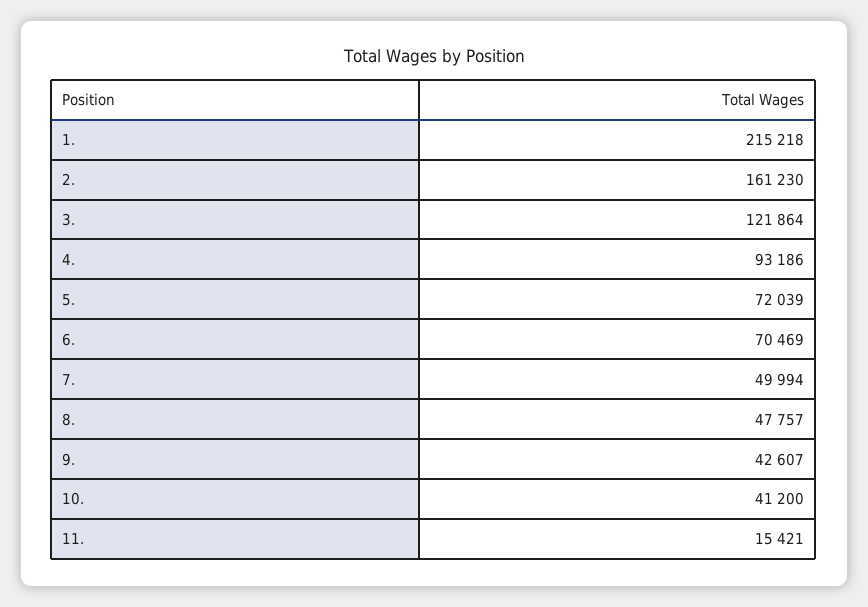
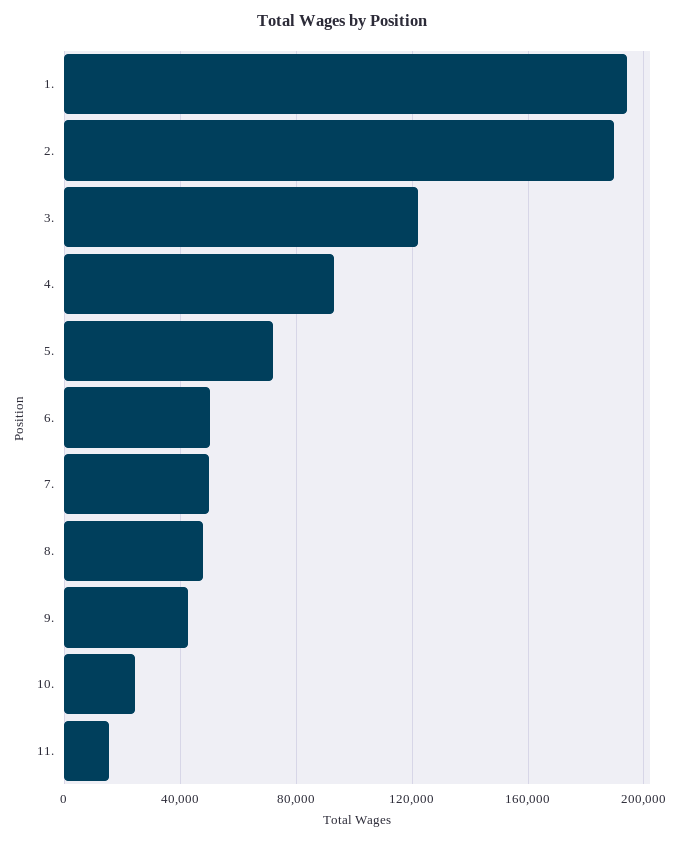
1.: 215218 -> 195000
2.: 161230 -> 190000
6.: 70469 -> 50000
10.: 41200 -> 25000

